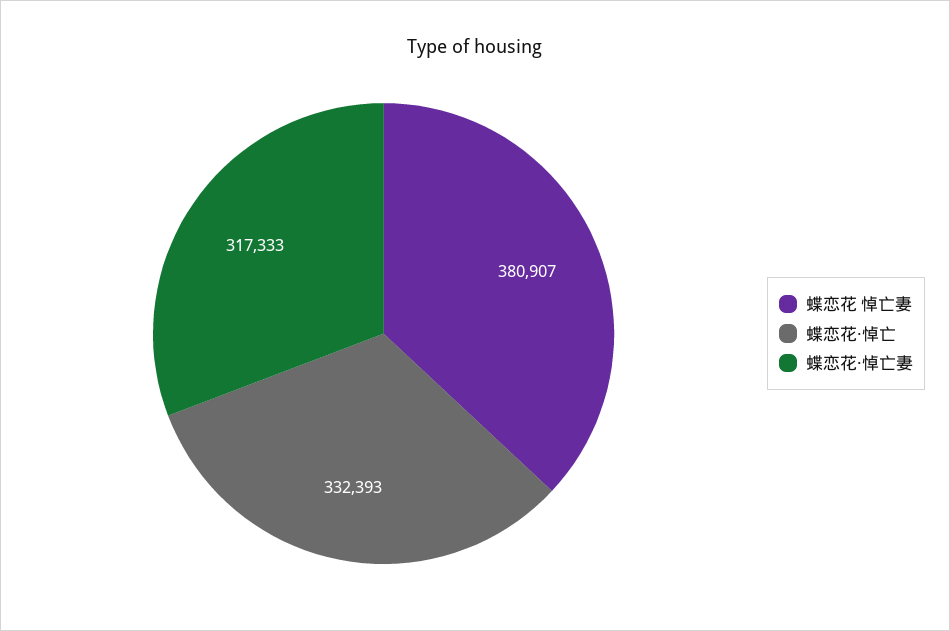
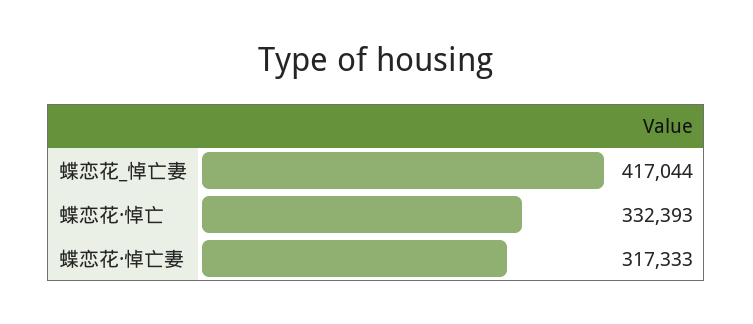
蝶恋花 悼亡妻: 380907 -> 417044

